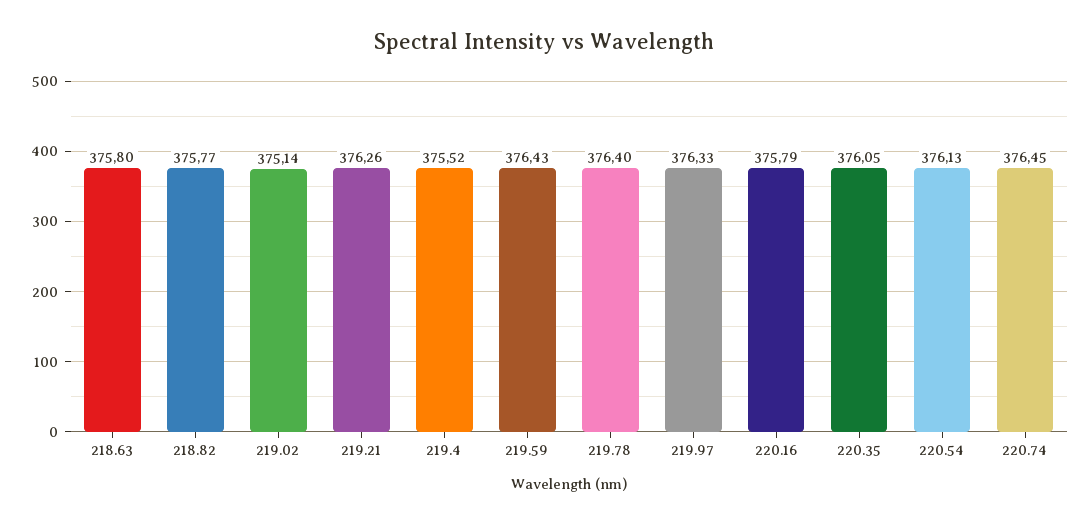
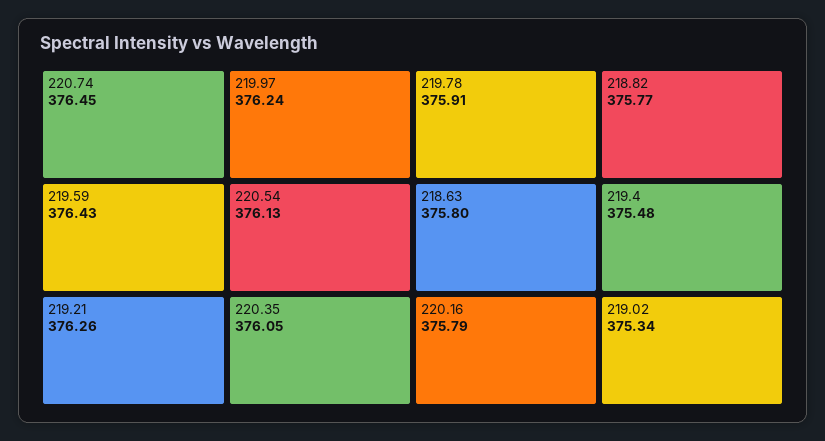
219.02: 375.14 -> 375.34
219.4: 375.52 -> 375.48
219.78: 376.4 -> 375.91
219.97: 376.33 -> 376.24

